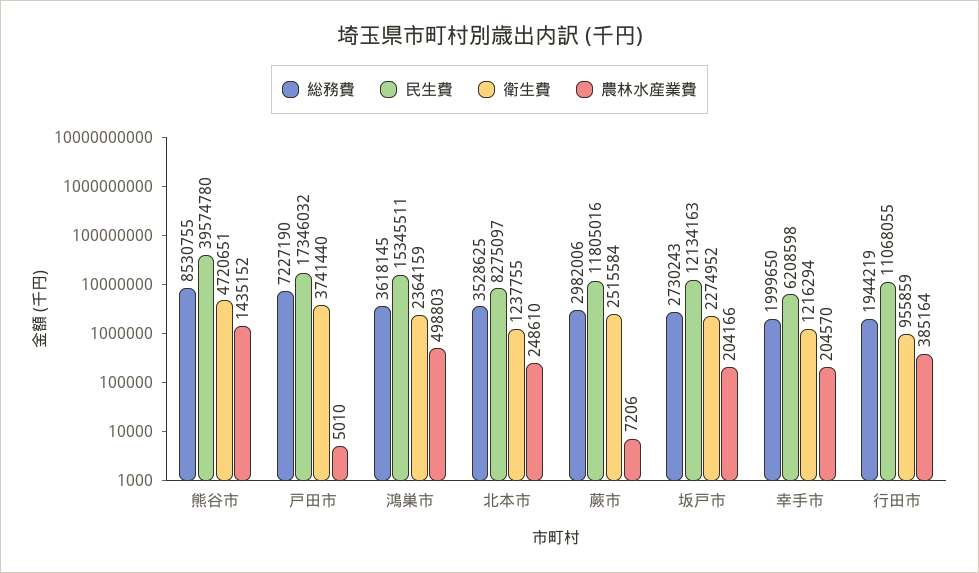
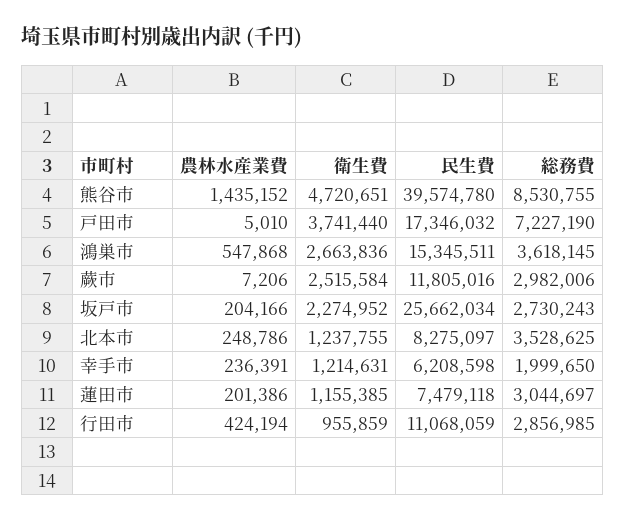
衛生費, 鴻巣市: 2364159 -> 2663836
農林水産業費, 鴻巣市: 498803 -> 547868
農林水産業費, 北本市: 248610 -> 248786
民生費, 坂戸市: 12134163 -> 25662034
衛生費, 幸手市: 1216294 -> 1214631
農林水産業費, 幸手市: 204570 -> 236391
総務費, 行田市: 1944219 -> 2856985
民生費, 行田市: 11068055 -> 11068059
農林水産業費, 行田市: 385164 -> 424194
農林水産業費, 蓮田市: none -> 201386
衛生費, 蓮田市: none -> 1155385
民生費, 蓮田市: none -> 7479118
総務費, 蓮田市: none -> 3044697

